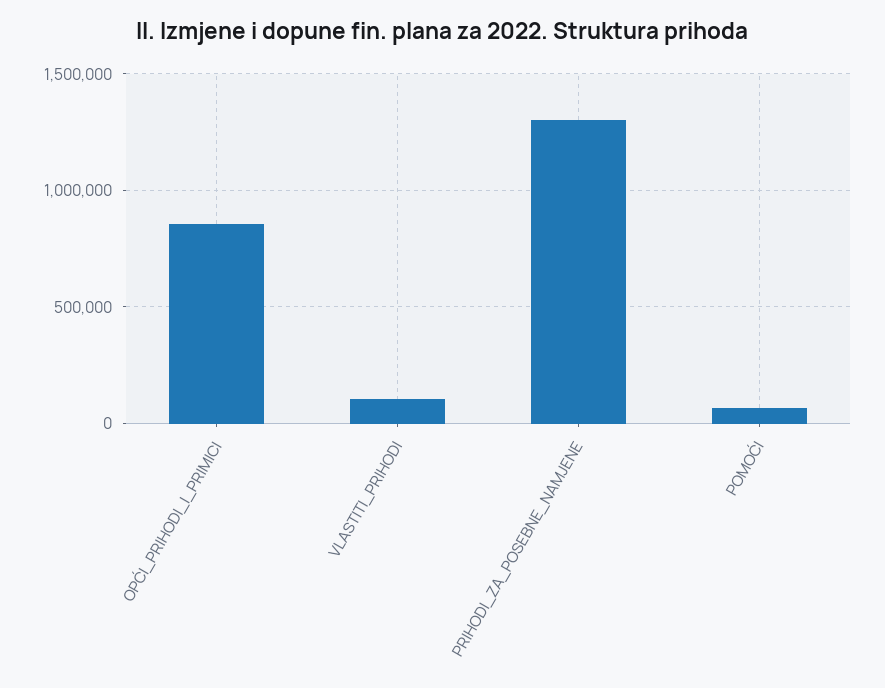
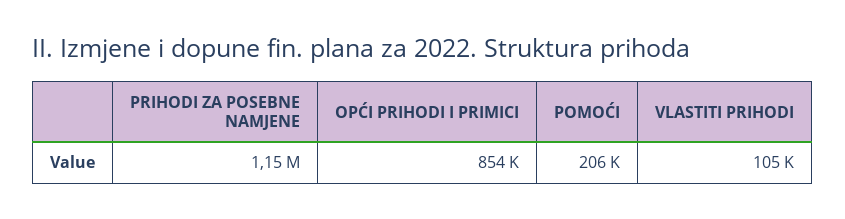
PRIHODI_ZA_POSEBNE_NAMJENE: 1300000 -> 1150000
POMOĆI: 50000 -> 206000

